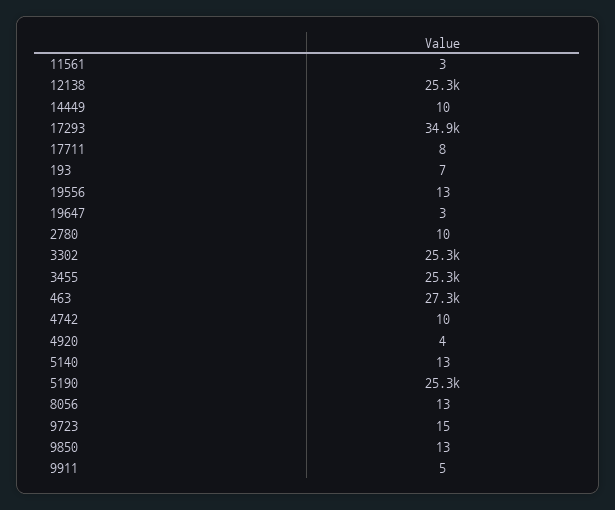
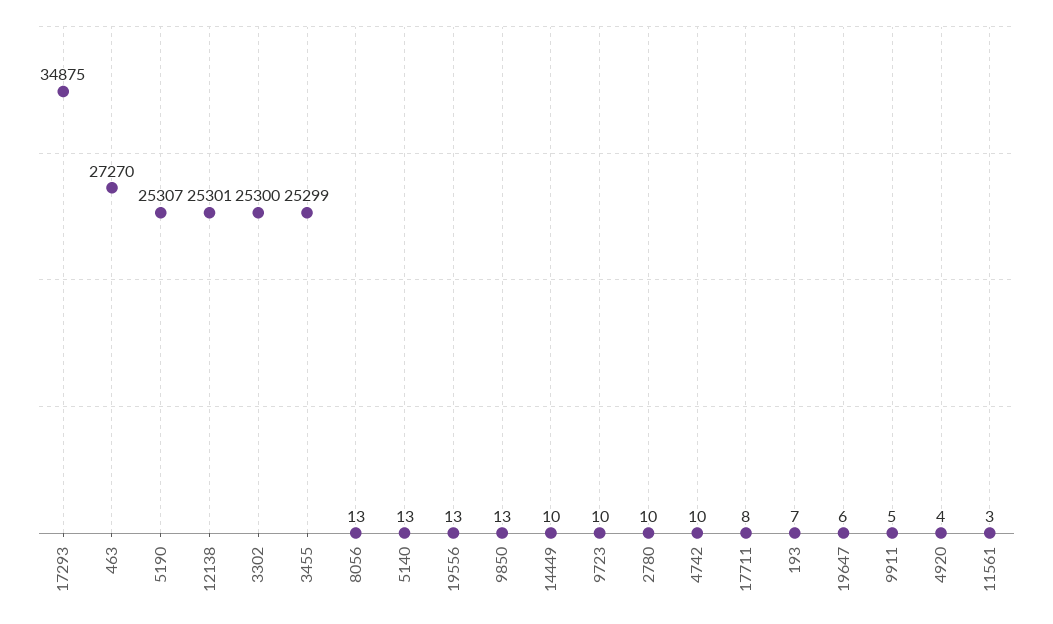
19647: 3 -> 6
9723: 15 -> 10

